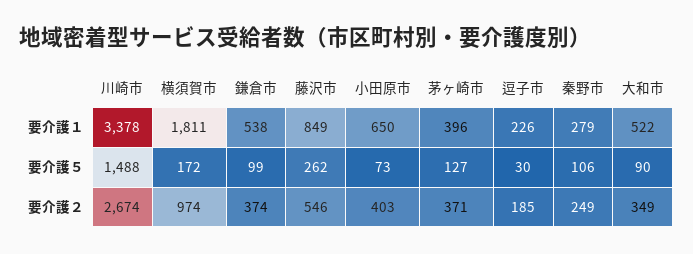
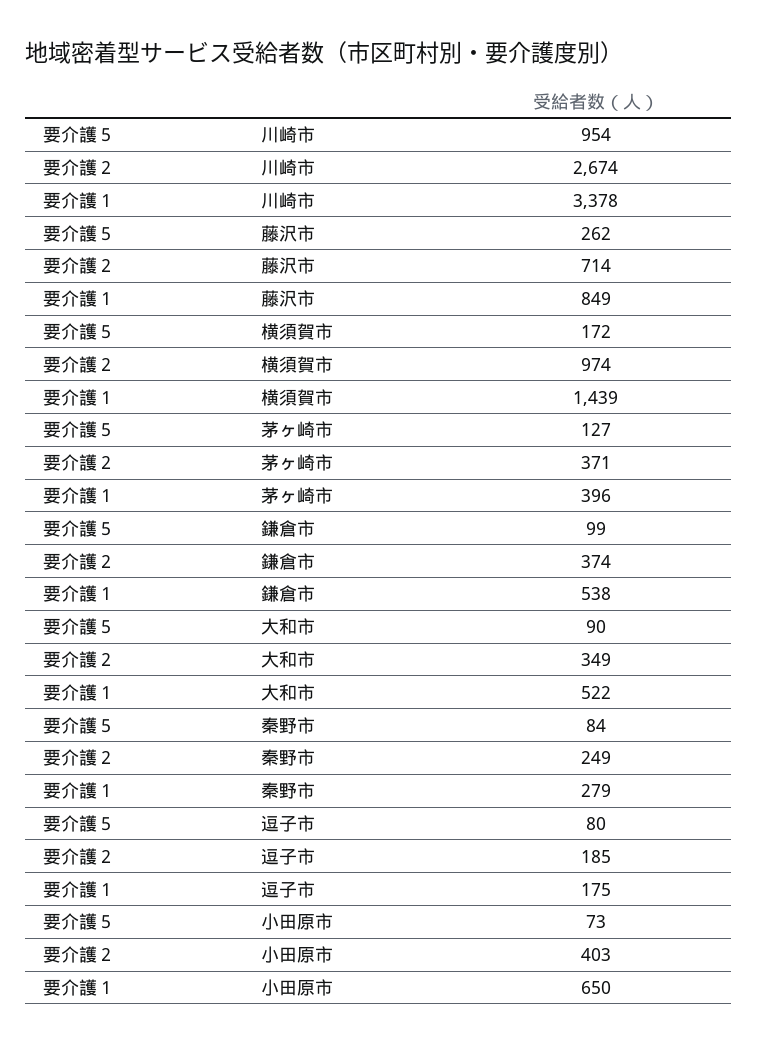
横須賀市, 要介護１: 1811 -> 1439
逗子市, 要介護１: 226 -> 175
川崎市, 要介護５: 1488 -> 954
逗子市, 要介護５: 30 -> 80
秦野市, 要介護５: 106 -> 84
藤沢市, 要介護２: 546 -> 714

